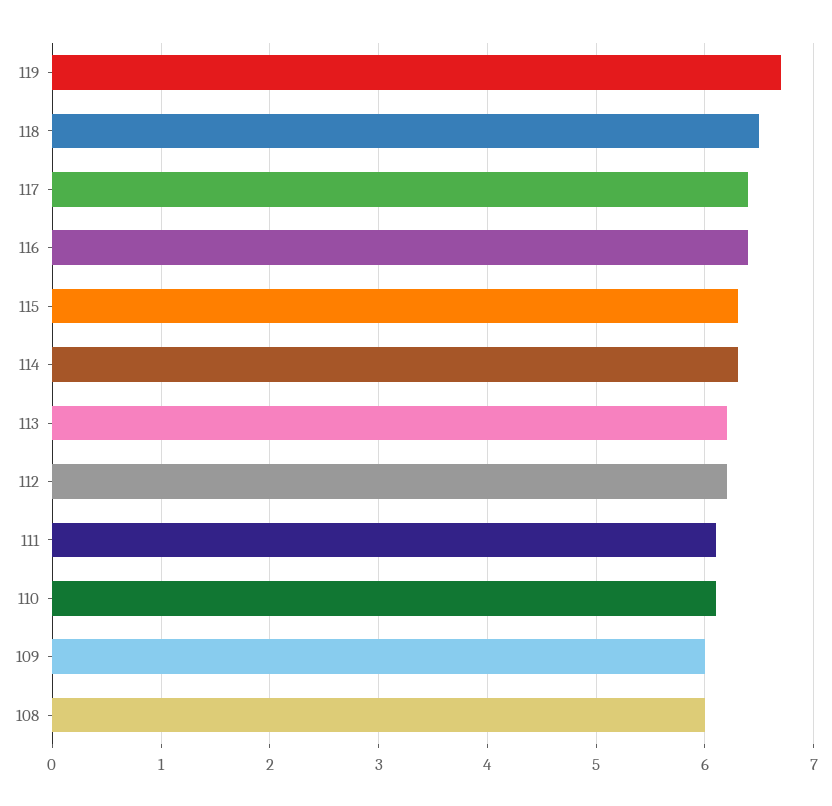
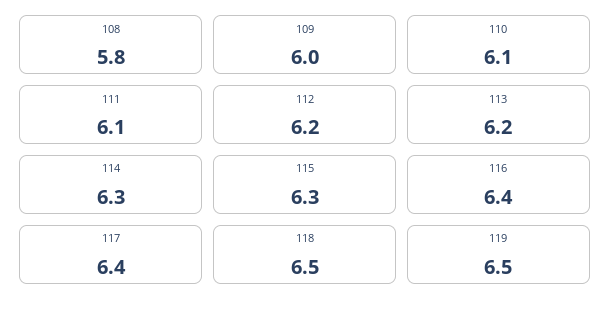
119: 6.7 -> 6.5
108: 6 -> 5.8

